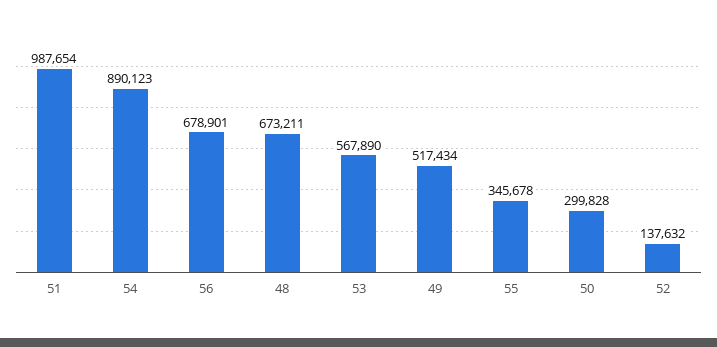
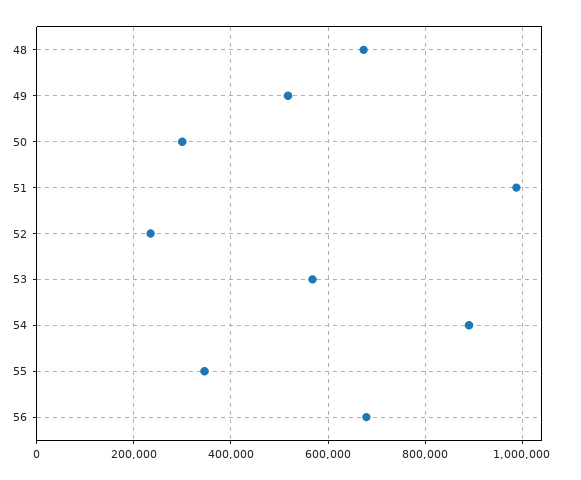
52: 137632 -> 240000

